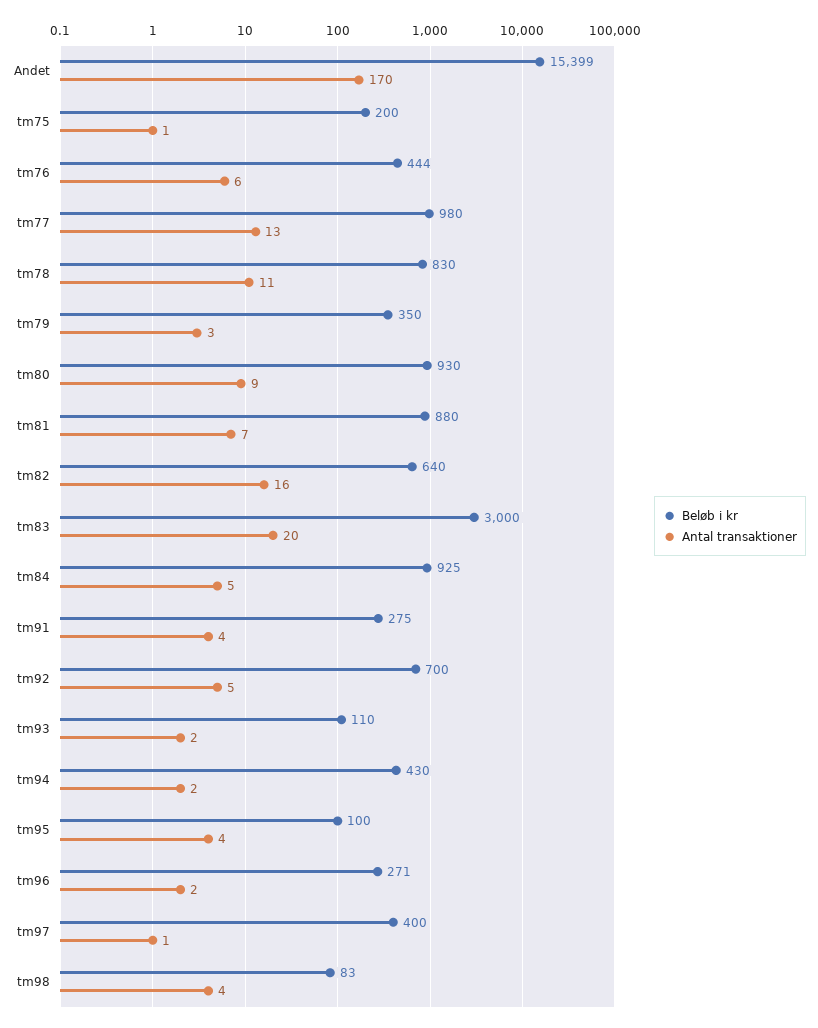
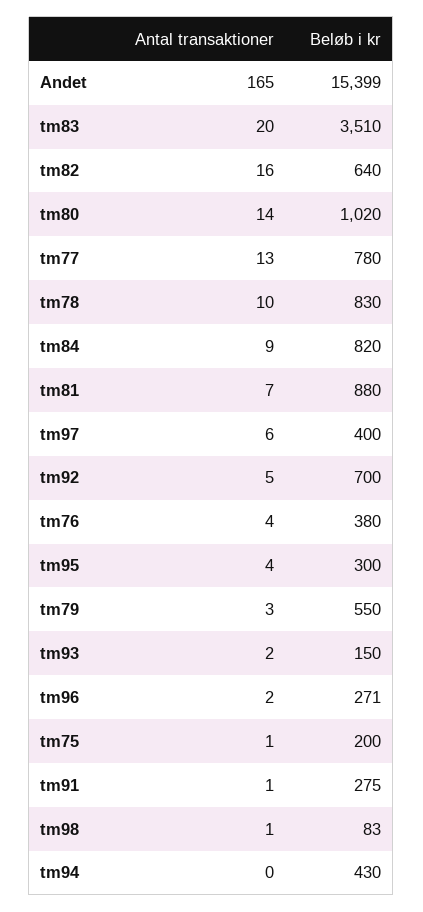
Antal transaktioner, Andet: 170 -> 165
Beløb i kr, tm76: 444 -> 380
Antal transaktioner, tm76: 6 -> 4
Beløb i kr, tm77: 980 -> 780
Antal transaktioner, tm78: 11 -> 10
Beløb i kr, tm79: 350 -> 550
Beløb i kr, tm80: 930 -> 1020
Antal transaktioner, tm80: 9 -> 14
Beløb i kr, tm83: 3000 -> 3510
Beløb i kr, tm84: 925 -> 820
Antal transaktioner, tm84: 5 -> 9
Antal transaktioner, tm91: 4 -> 1
Beløb i kr, tm93: 110 -> 150
Antal transaktioner, tm94: 2 -> 0
Beløb i kr, tm95: 100 -> 300
Antal transaktioner, tm97: 1 -> 6
Antal transaktioner, tm98: 4 -> 1

